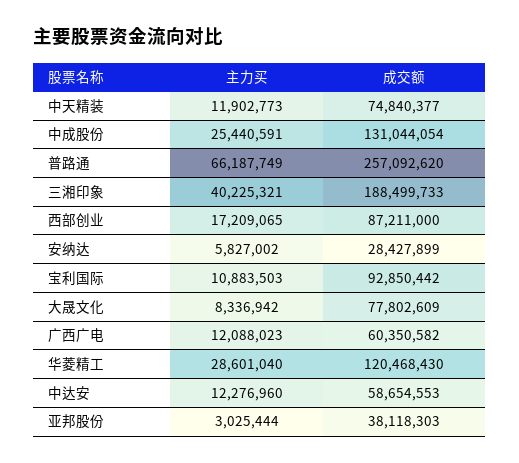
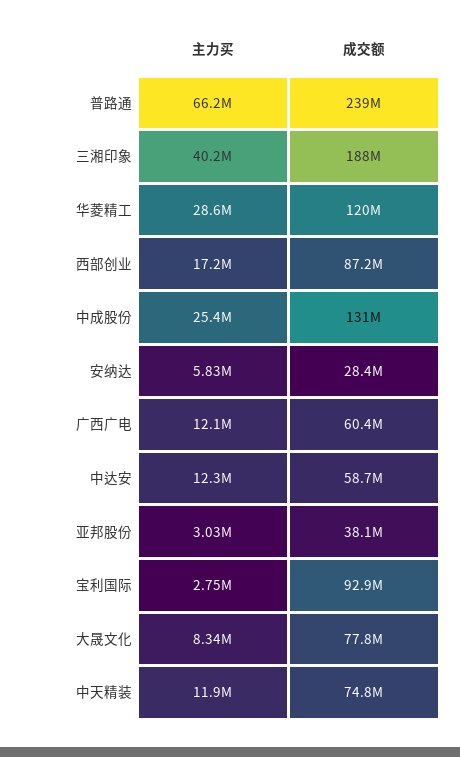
成交额, 普路通: 257092620 -> 239000000
主力买, 宝利国际: 10883503 -> 2750000

